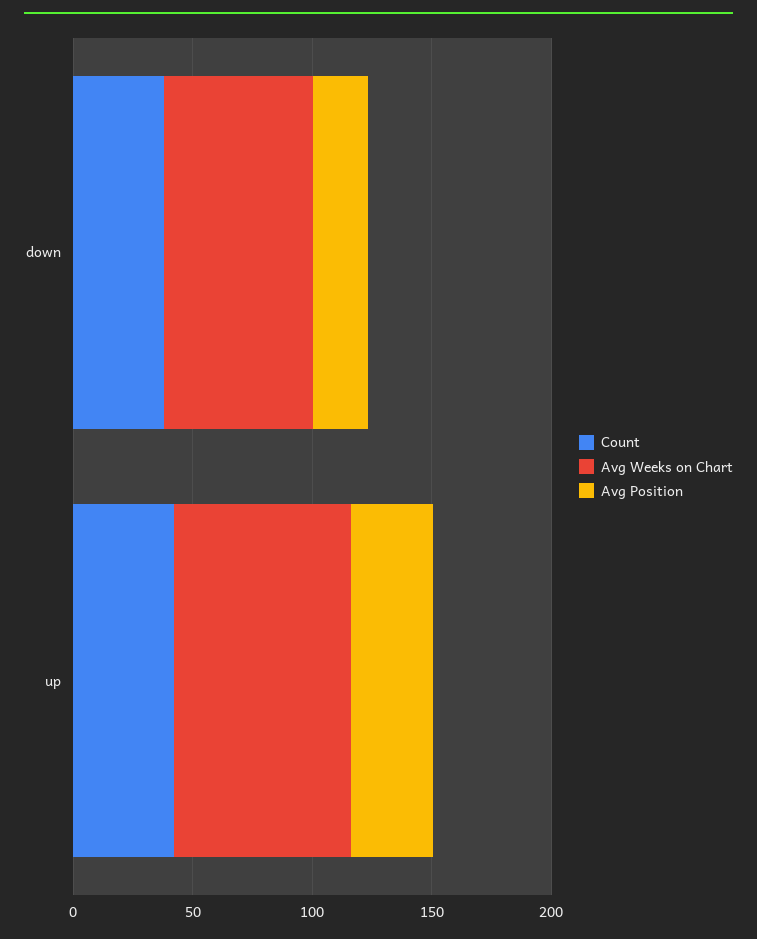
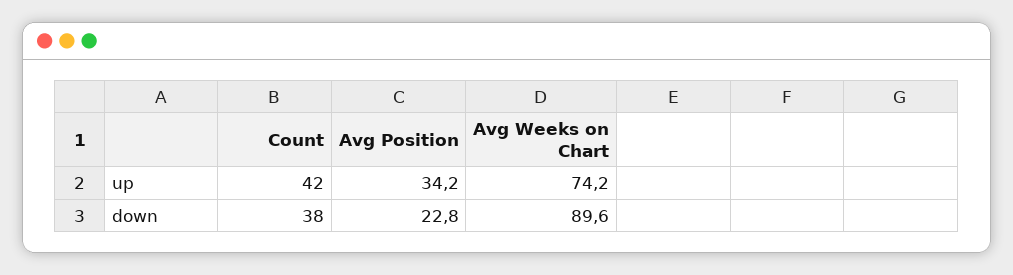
Avg Weeks on Chart, down: 60 -> 89.6

